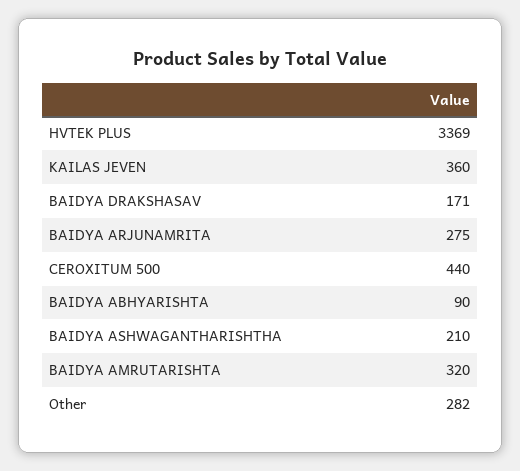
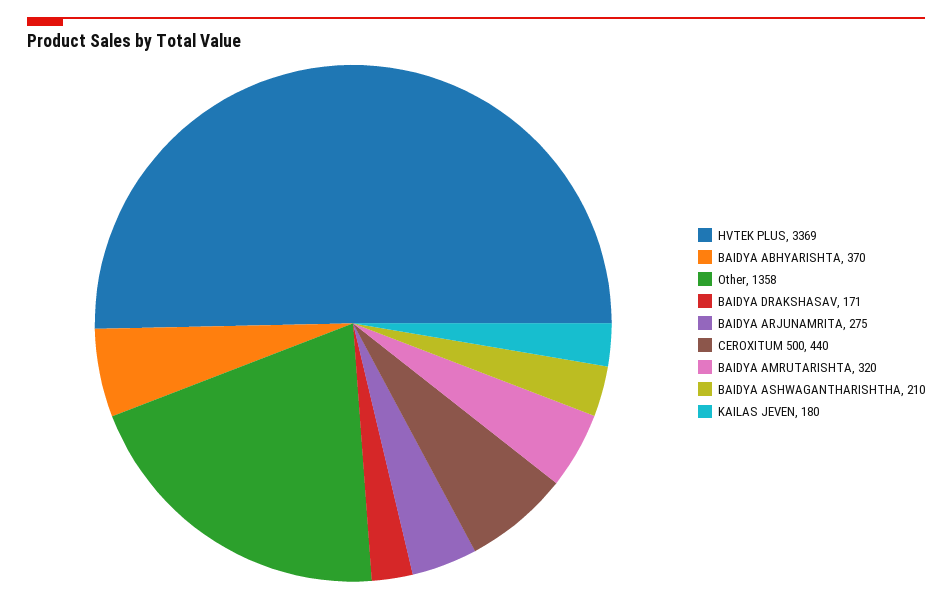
KAILAS JEVEN: 360 -> 180
BAIDYA ABHYARISHTA: 90 -> 370
Other: 282 -> 1358

